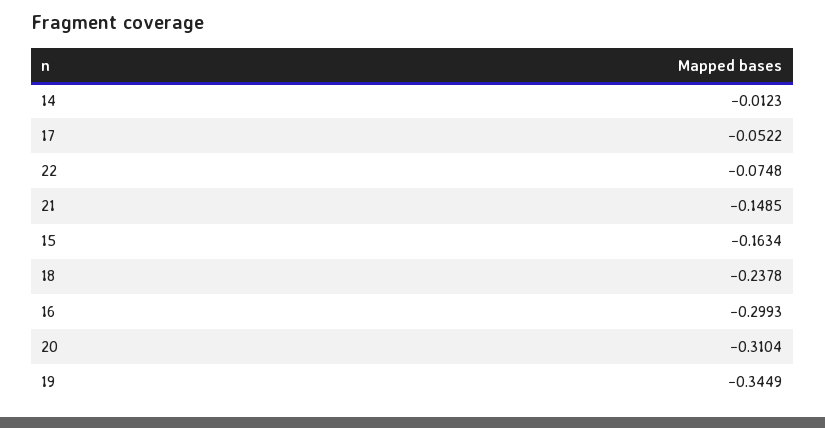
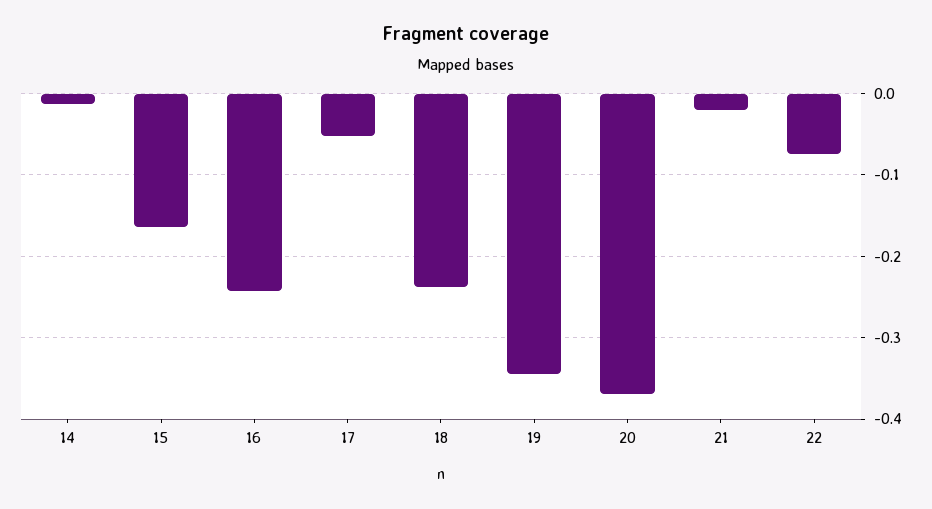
21: -0.1485 -> -0.02
16: -0.2993 -> -0.24
20: -0.3104 -> -0.37

